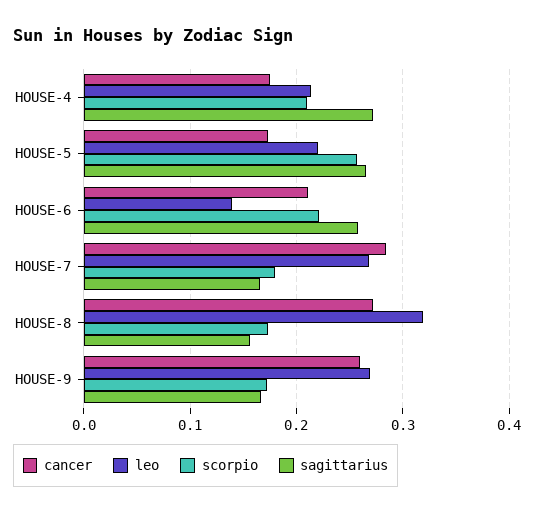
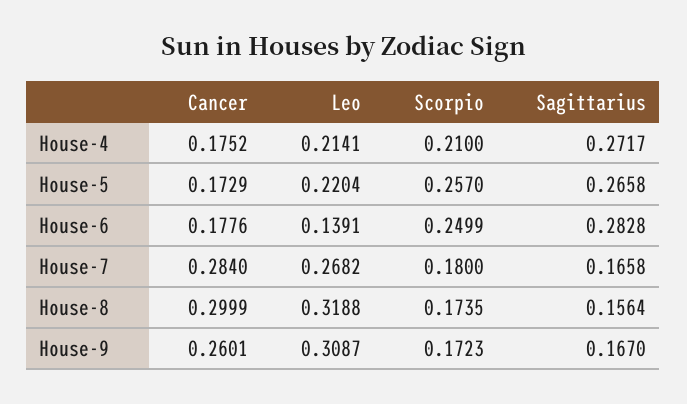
cancer, HOUSE-6: 0.21 -> 0.1776
scorpio, HOUSE-6: 0.22 -> 0.2499
sagittarius, HOUSE-6: 0.26 -> 0.2828
cancer, HOUSE-8: 0.27 -> 0.2999
leo, HOUSE-9: 0.27 -> 0.3087

